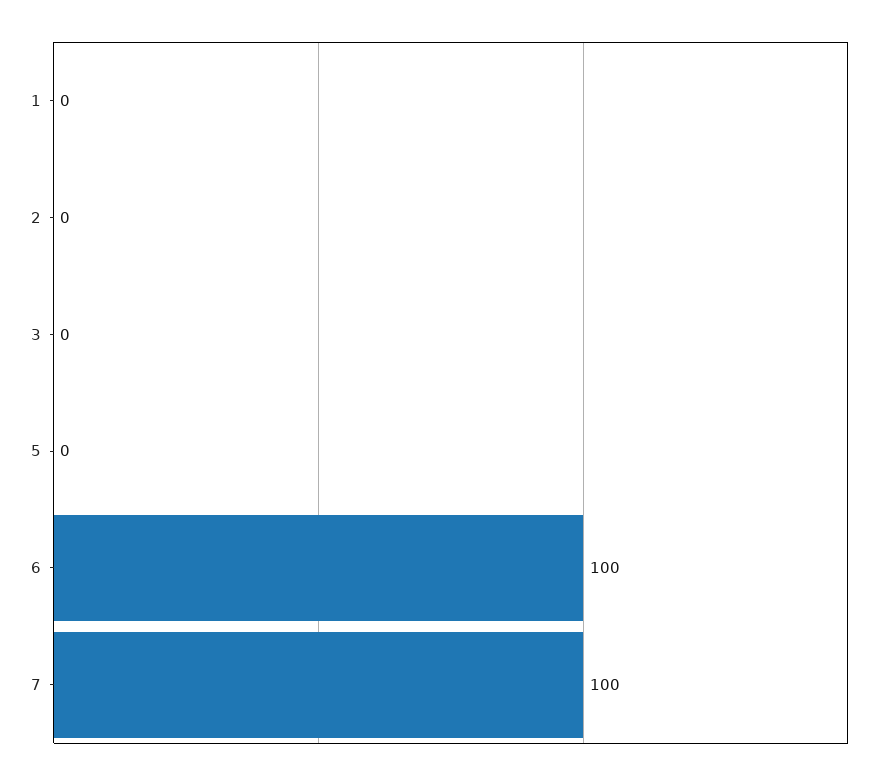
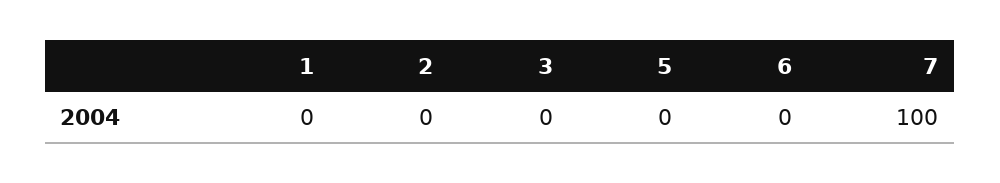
6: 100 -> 0

